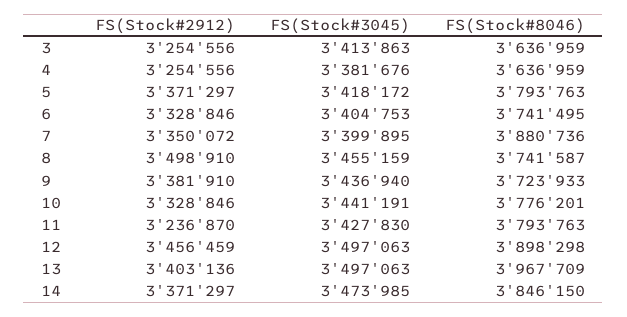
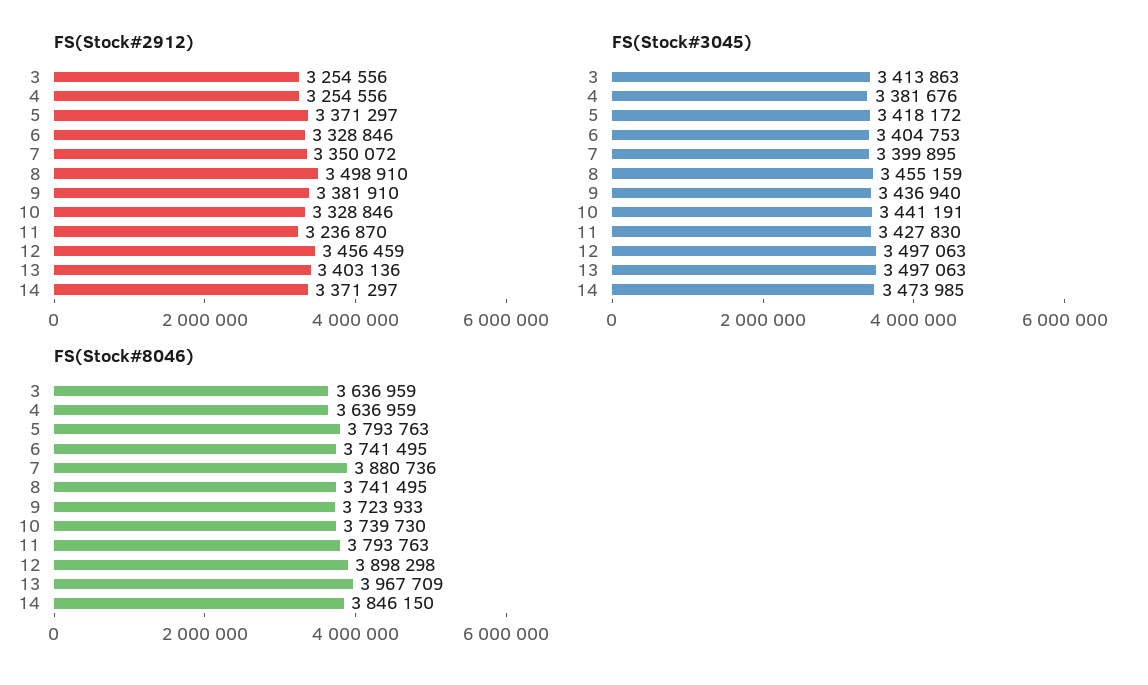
FS(Stock#8046), 8: 3741587 -> 3741495
FS(Stock#8046), 10: 3776201 -> 3739730

